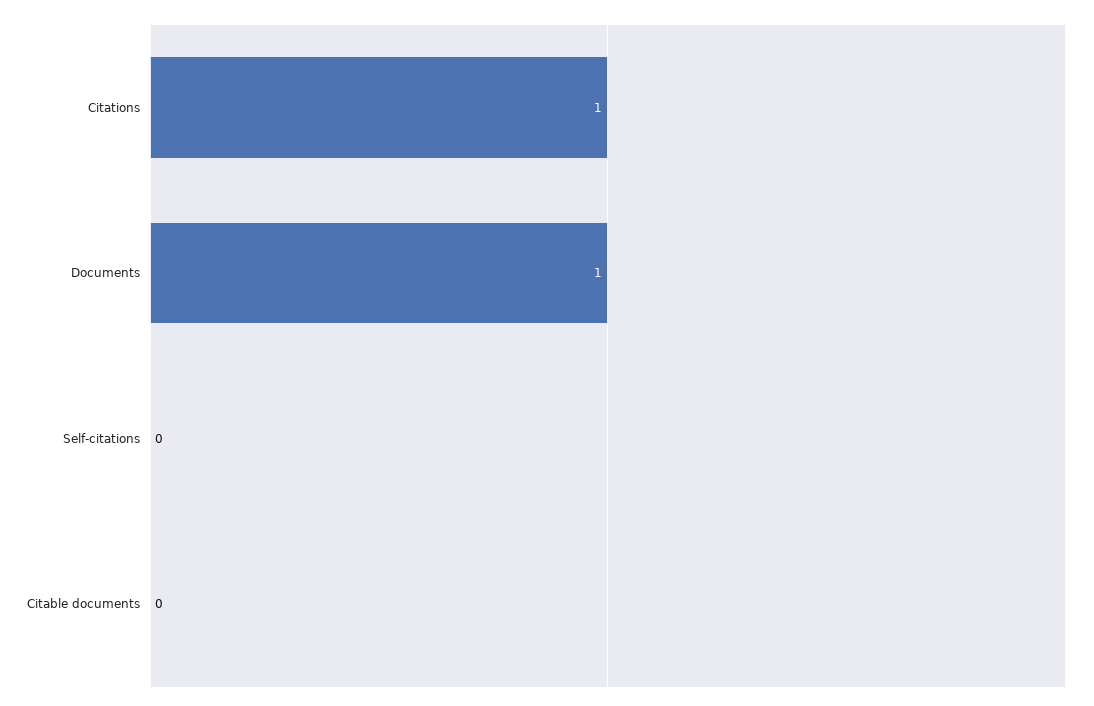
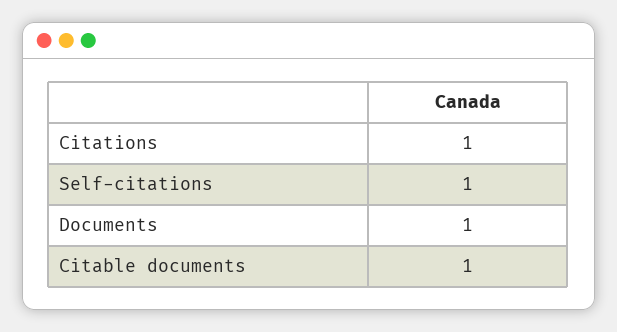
Self-citations: 0 -> 1
Citable documents: 0 -> 1

